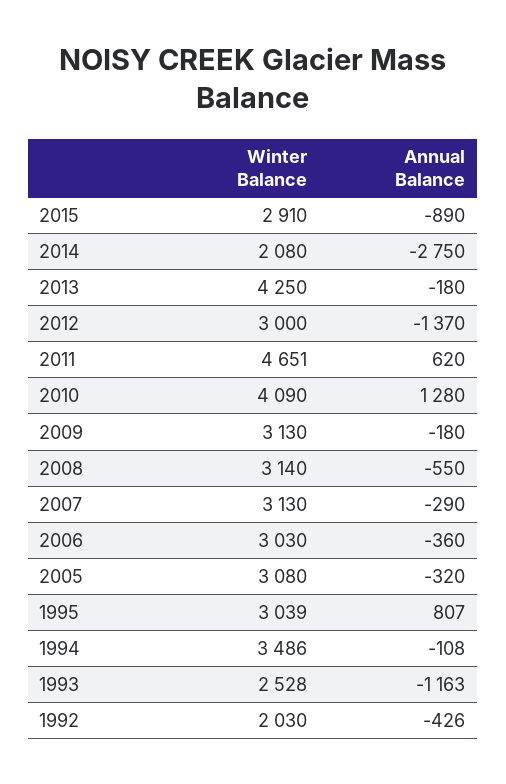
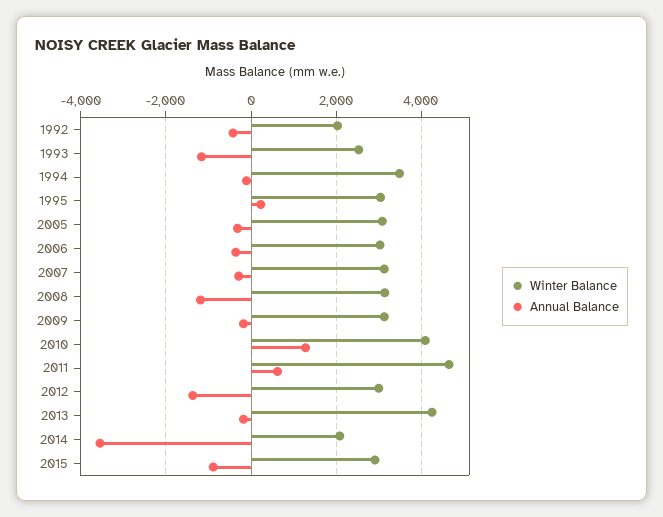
Annual Balance, 2014: -2750 -> -3600
Annual Balance, 2008: -550 -> -1200
Annual Balance, 1995: 807 -> 200

